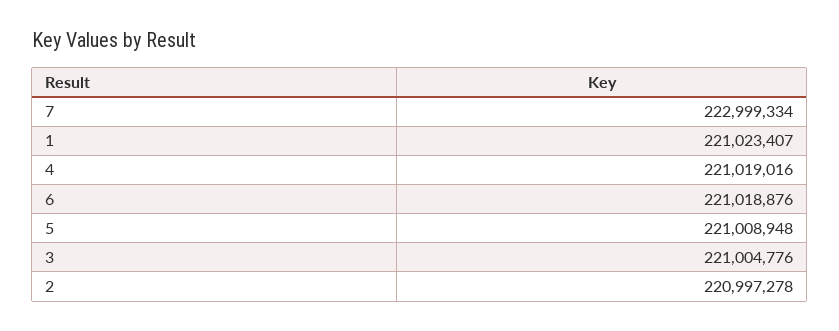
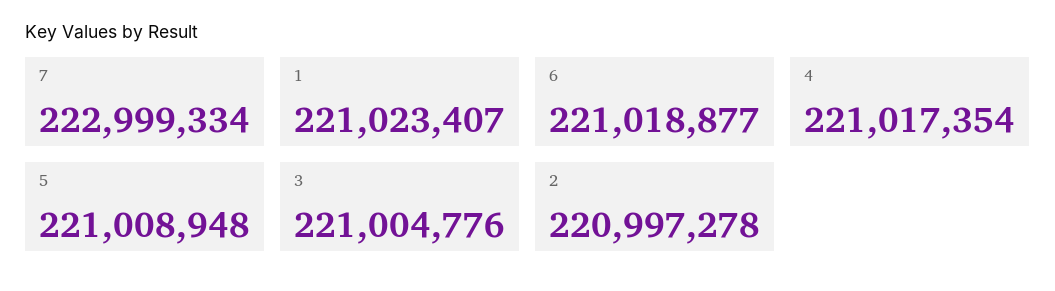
4: 221019016 -> 221017354
6: 221018876 -> 221018877

